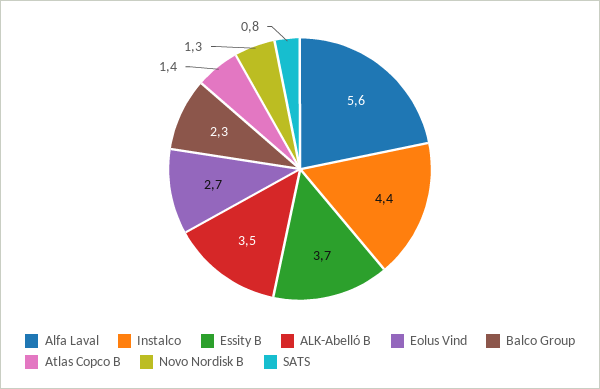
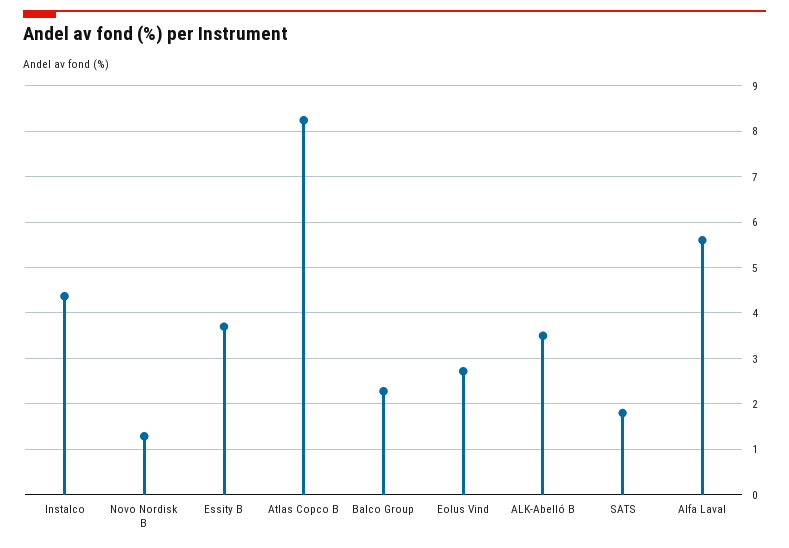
Atlas Copco B: 1.4 -> 8.2
SATS: 0.8 -> 1.8

